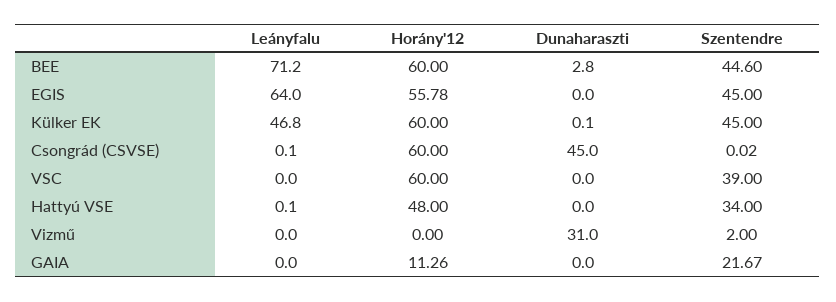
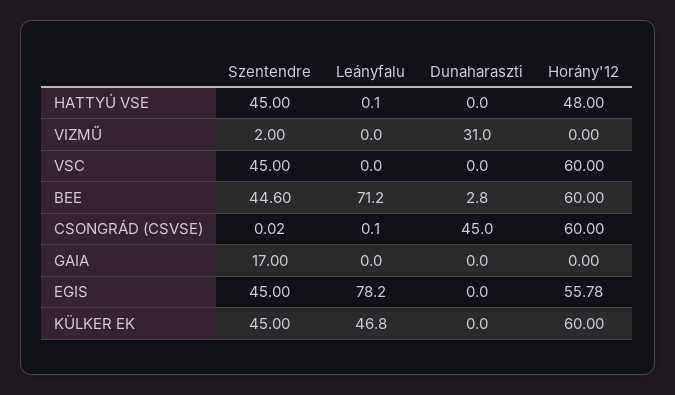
Leányfalu, EGIS: 64 -> 78.2
Dunaharaszti, Külker EK: 0.1 -> 0
Szentendre, VSC: 39 -> 45
Szentendre, Hattyú VSE: 34 -> 45
Horány'12, GAIA: 11.26 -> 0
Szentendre, GAIA: 21.67 -> 17

